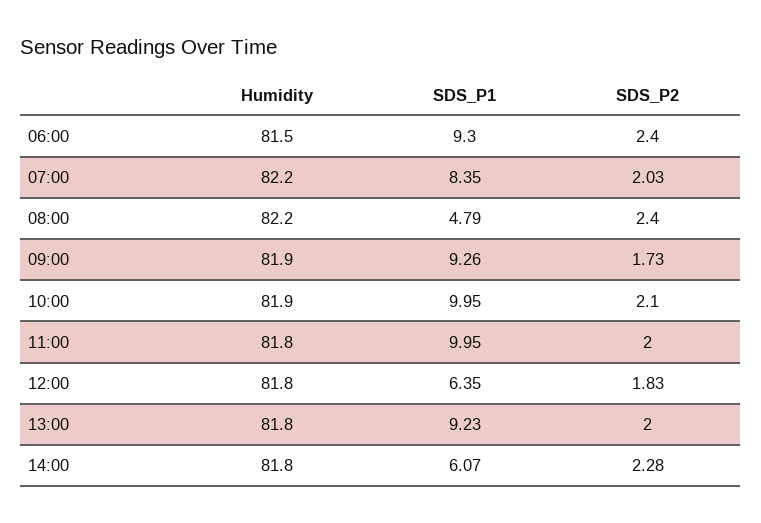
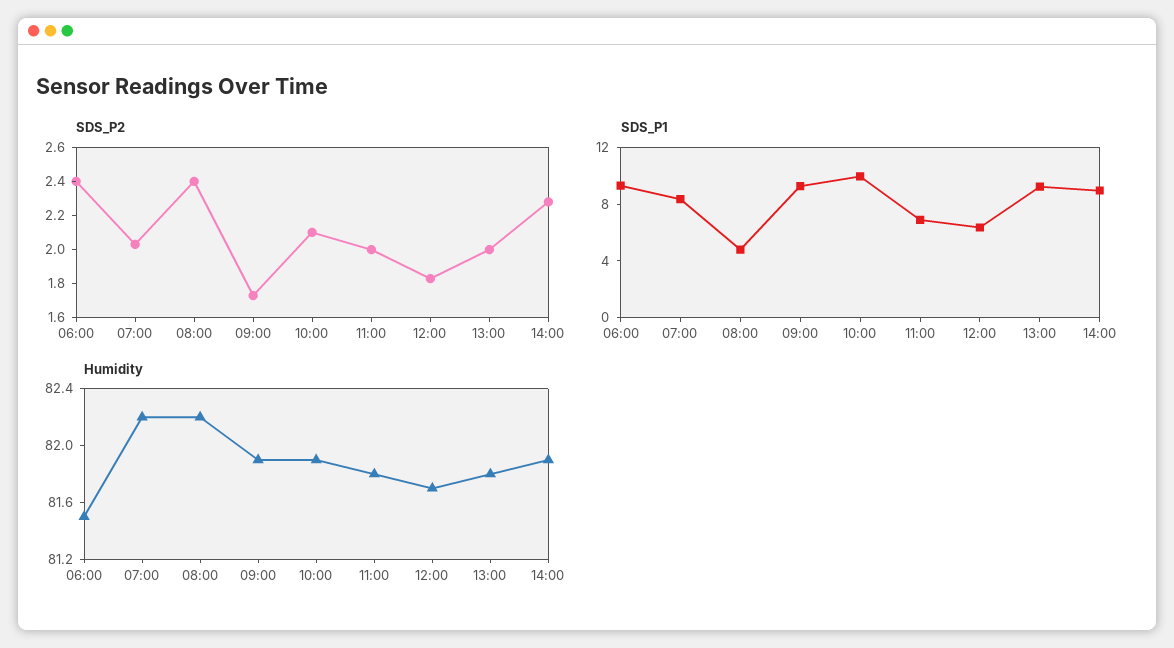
SDS_P1, 11:00: 9.95 -> 7
Humidity, 12:00: 81.8 -> 81.7
Humidity, 14:00: 81.8 -> 81.9
SDS_P1, 14:00: 6.07 -> 9

